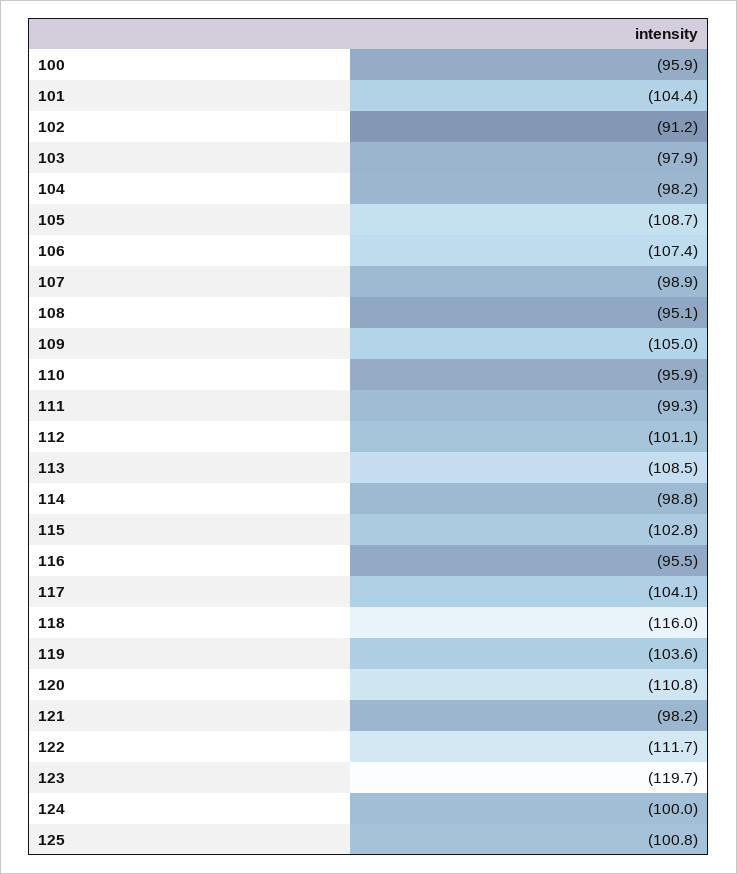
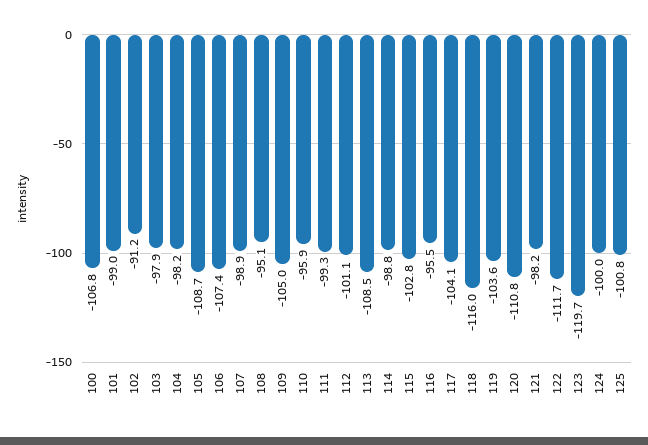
100: -95.9 -> -106.8
101: -104.4 -> -99

